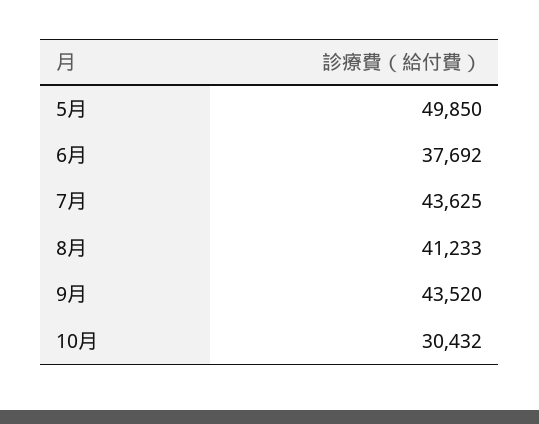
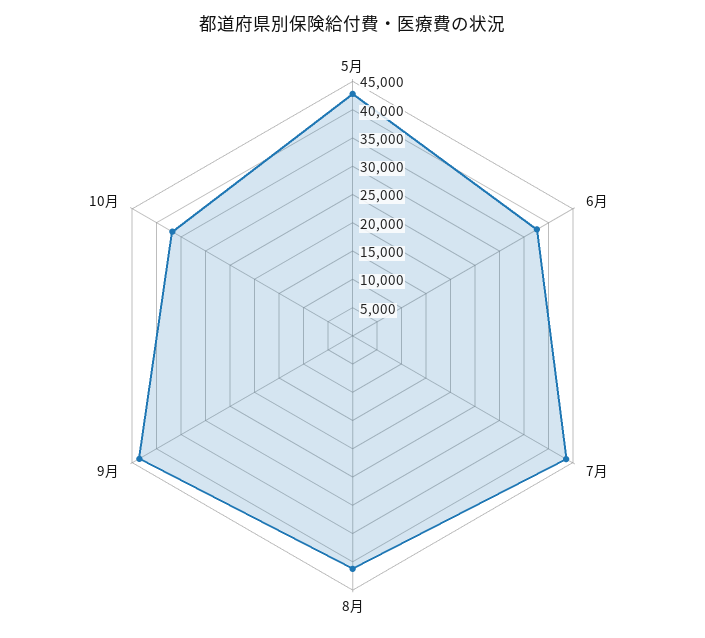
5月: 49850 -> 42500
10月: 30432 -> 37500

